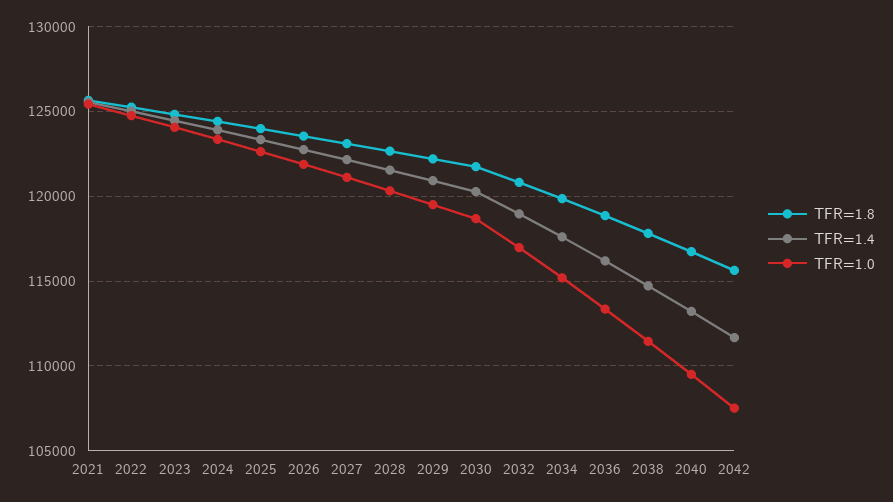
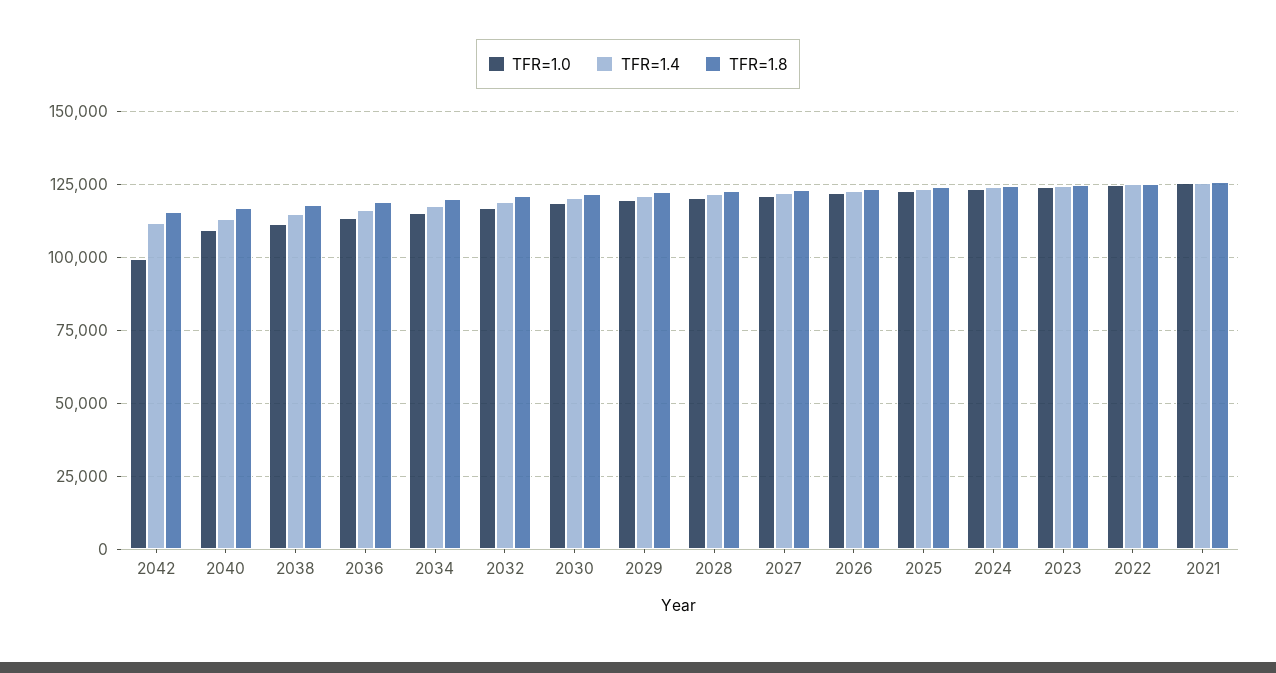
TFR=1.0, 2042: 107500 -> 100000

